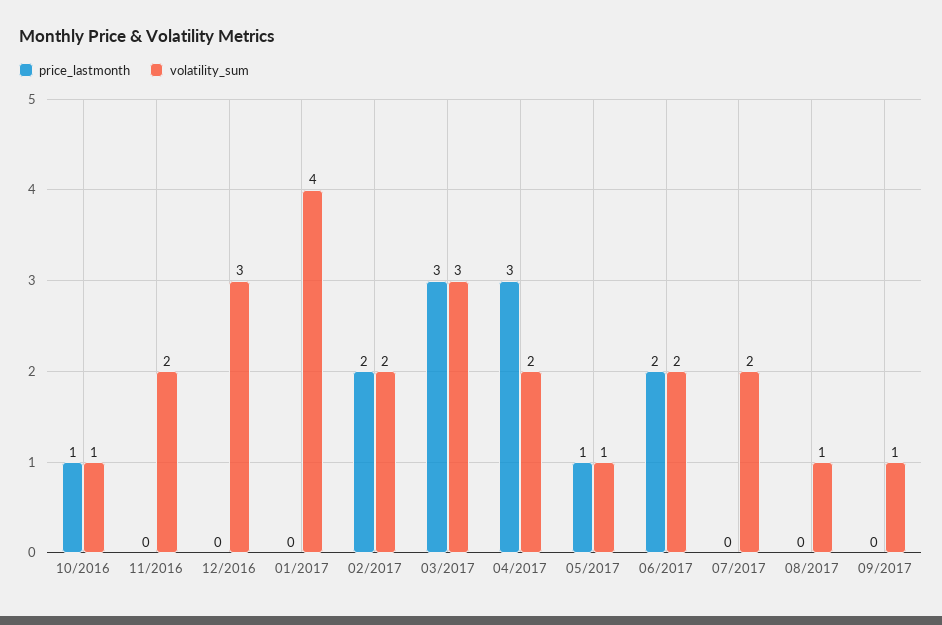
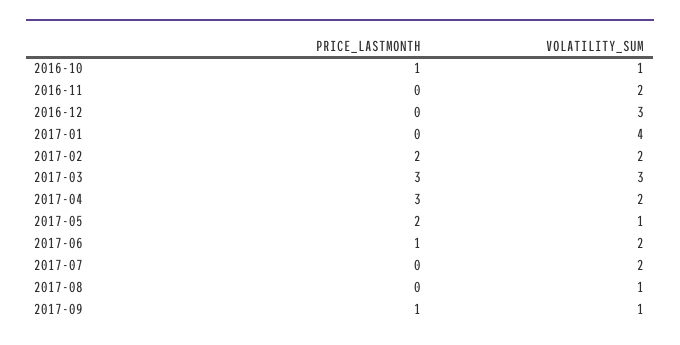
price_lastmonth, 05/2017: 1 -> 2
price_lastmonth, 06/2017: 2 -> 1
price_lastmonth, 09/2017: 0 -> 1

